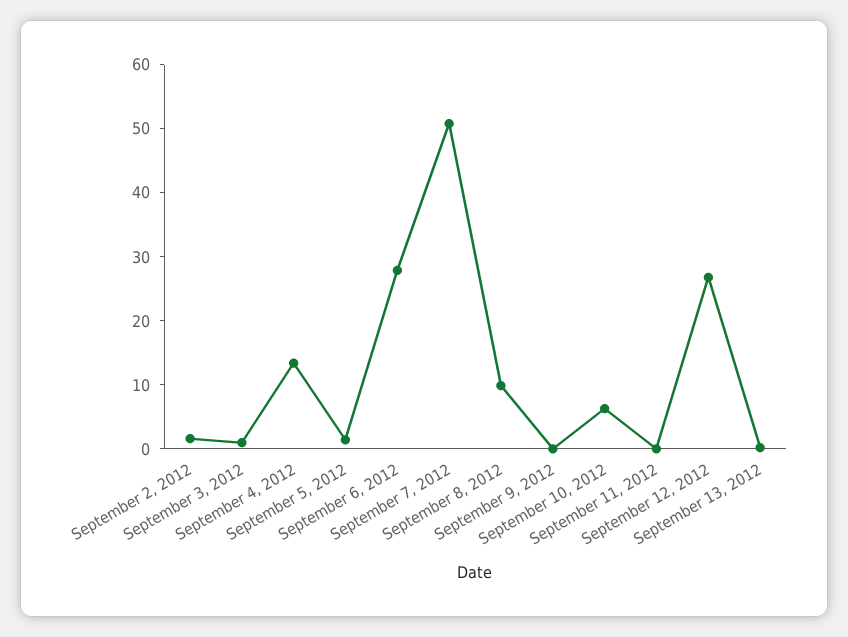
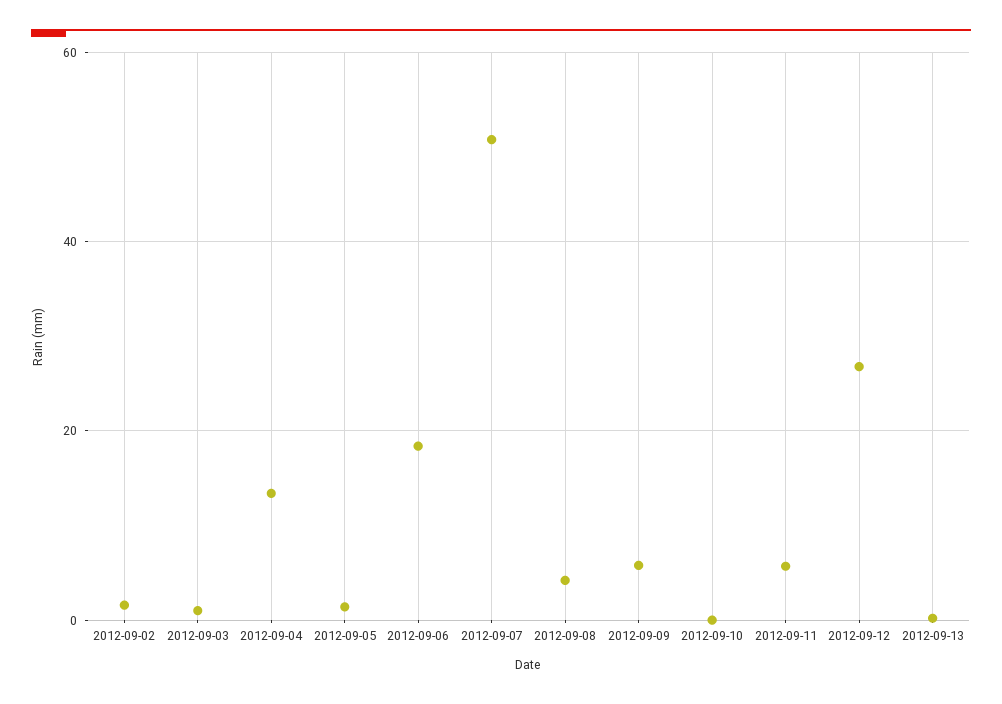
September 6, 2012: 28 -> 18
September 8, 2012: 10 -> 4
September 9, 2012: 0 -> 6
September 10, 2012: 6 -> 0
September 11, 2012: 0 -> 6

